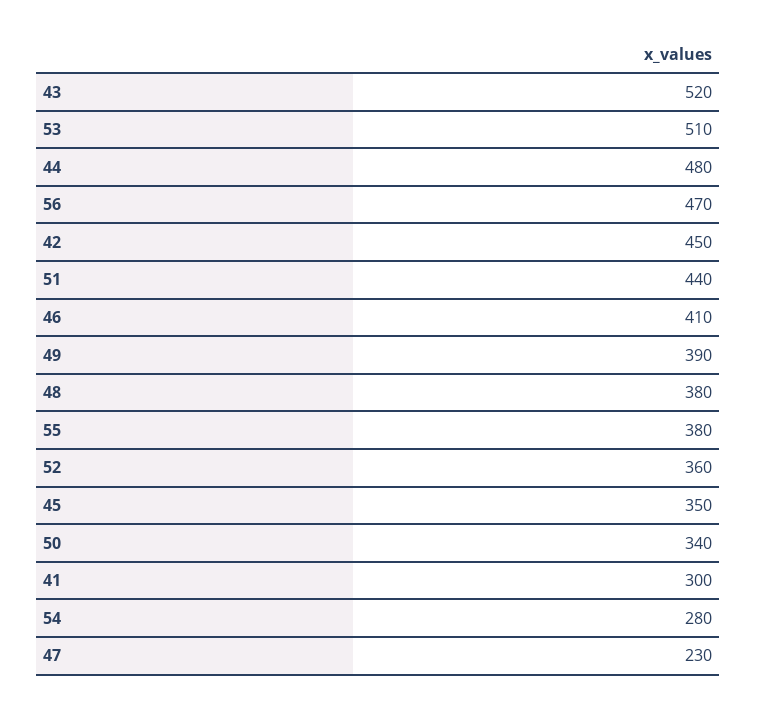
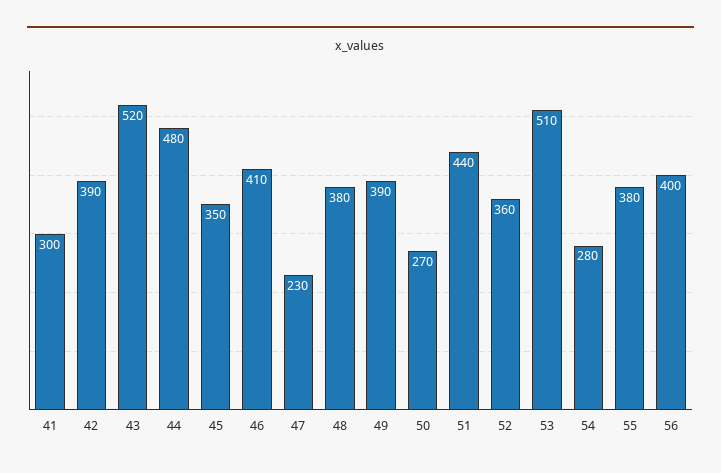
56: 470 -> 400
42: 450 -> 390
50: 340 -> 270

